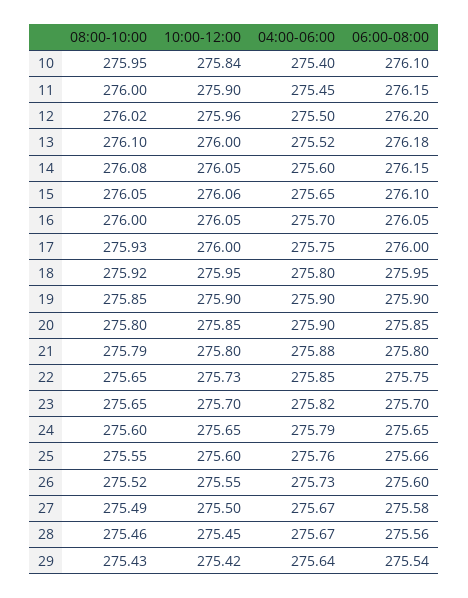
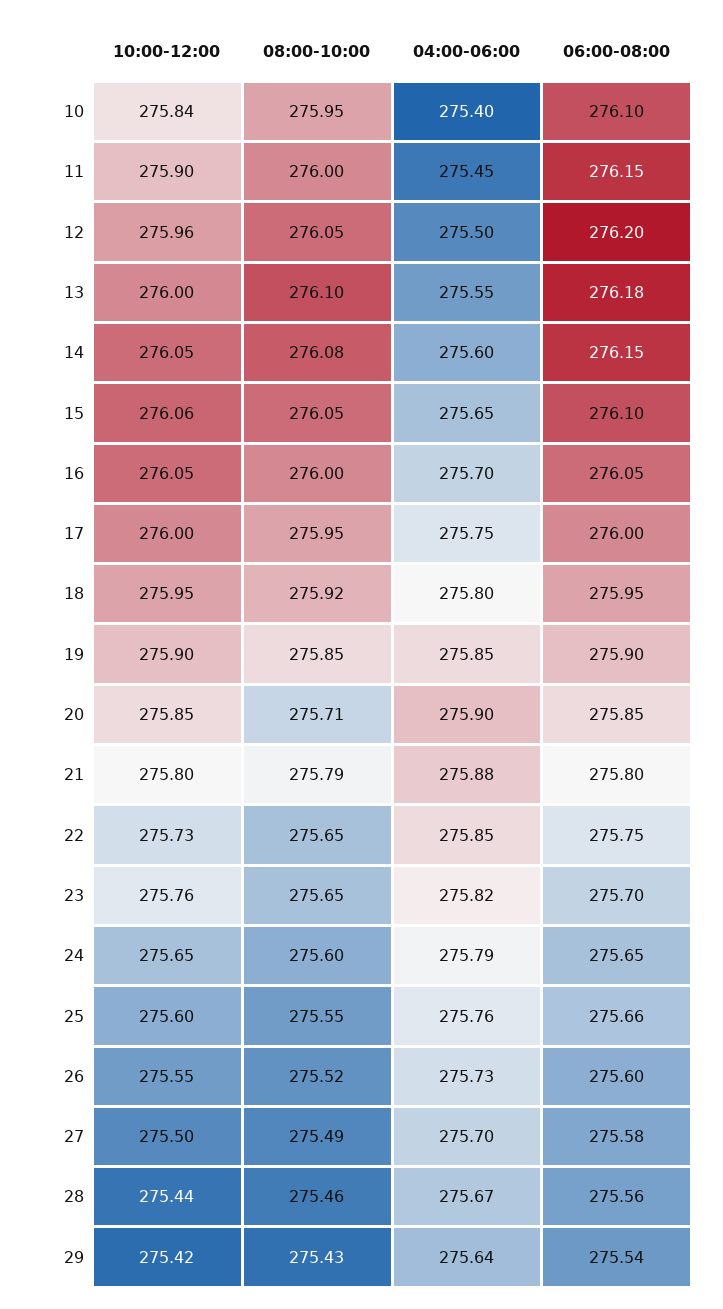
08:00-10:00, 12: 276.02 -> 276.05
04:00-06:00, 13: 275.52 -> 275.55
08:00-10:00, 17: 275.93 -> 275.95
04:00-06:00, 19: 275.9 -> 275.85
08:00-10:00, 20: 275.8 -> 275.71
10:00-12:00, 23: 275.7 -> 275.76
04:00-06:00, 27: 275.67 -> 275.7
10:00-12:00, 28: 275.45 -> 275.44

